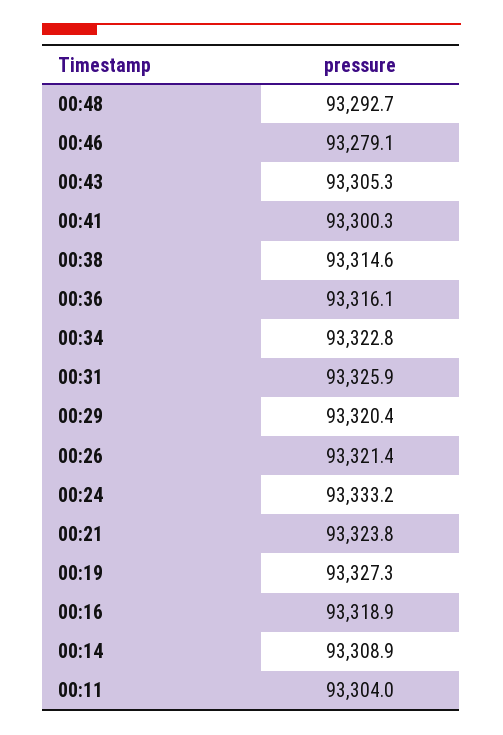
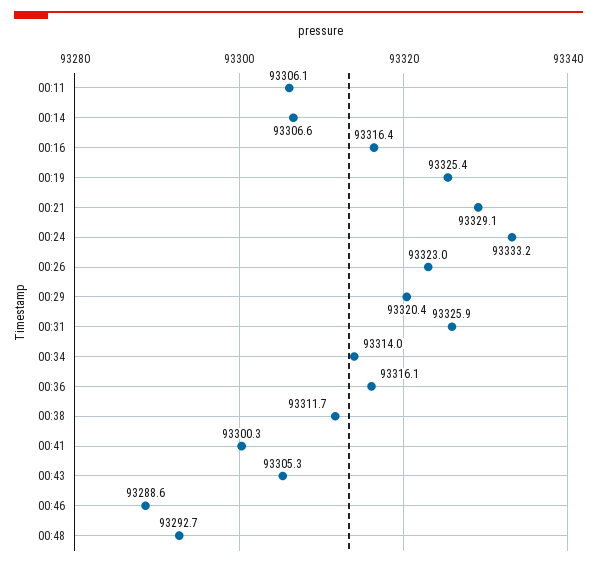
00:46: 93279.1 -> 93288.6
00:38: 93314.6 -> 93311.7
00:34: 93322.8 -> 93314
00:26: 93321.4 -> 93323
00:21: 93323.8 -> 93329.1
00:19: 93327.3 -> 93325.4
00:16: 93318.9 -> 93316.4
00:14: 93308.9 -> 93306.6
00:11: 93304 -> 93306.1

